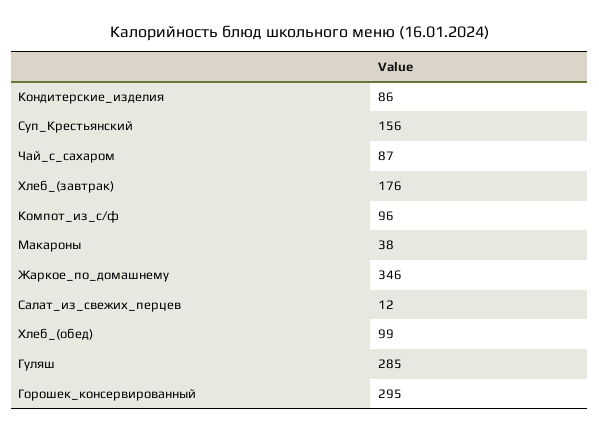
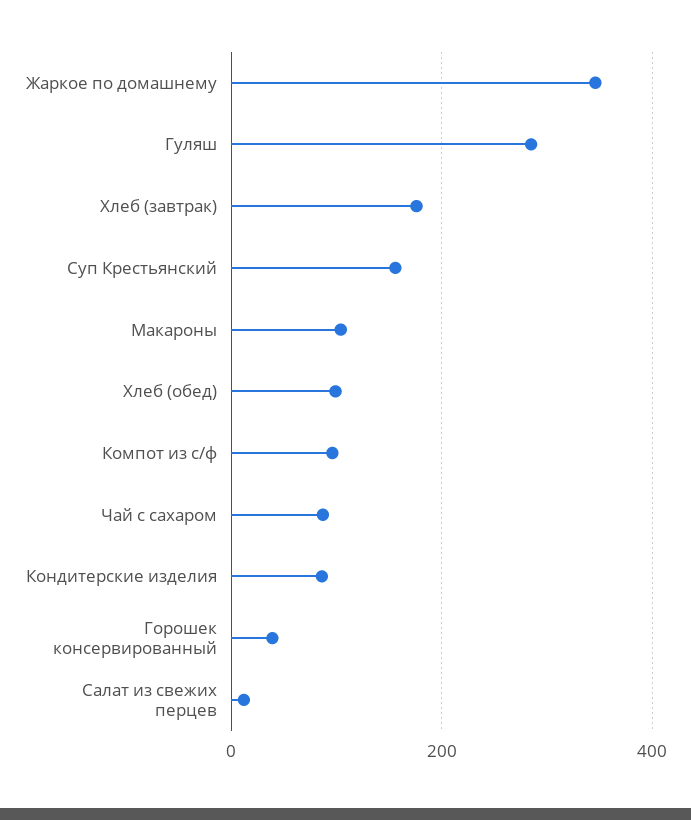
Макароны: 38 -> 100
Горошек_консервированный: 295 -> 40

